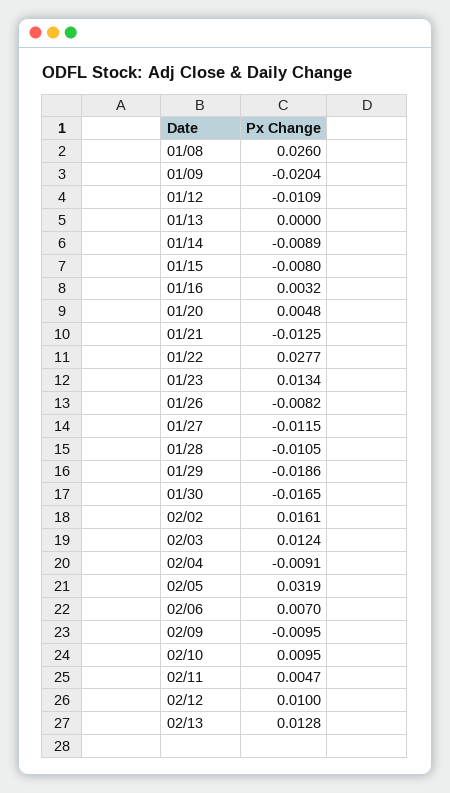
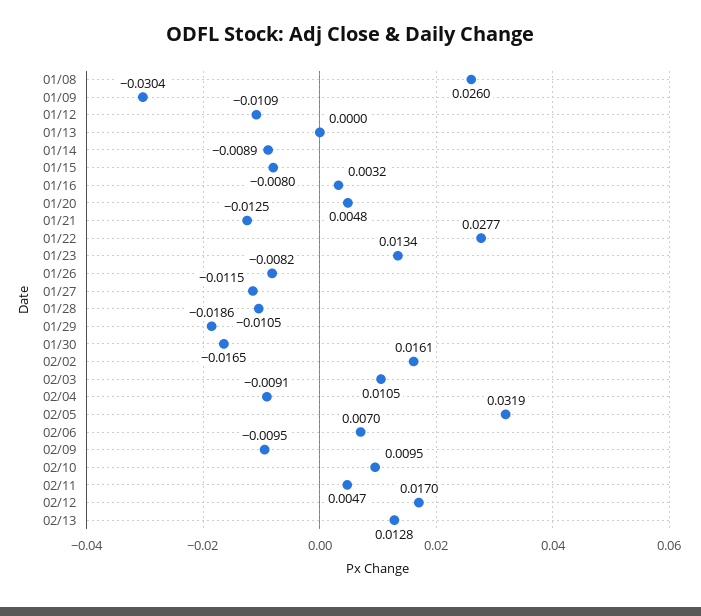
01/09: -0.0204 -> -0.0304
02/03: 0.0124 -> 0.0105
02/12: 0.01 -> 0.017

